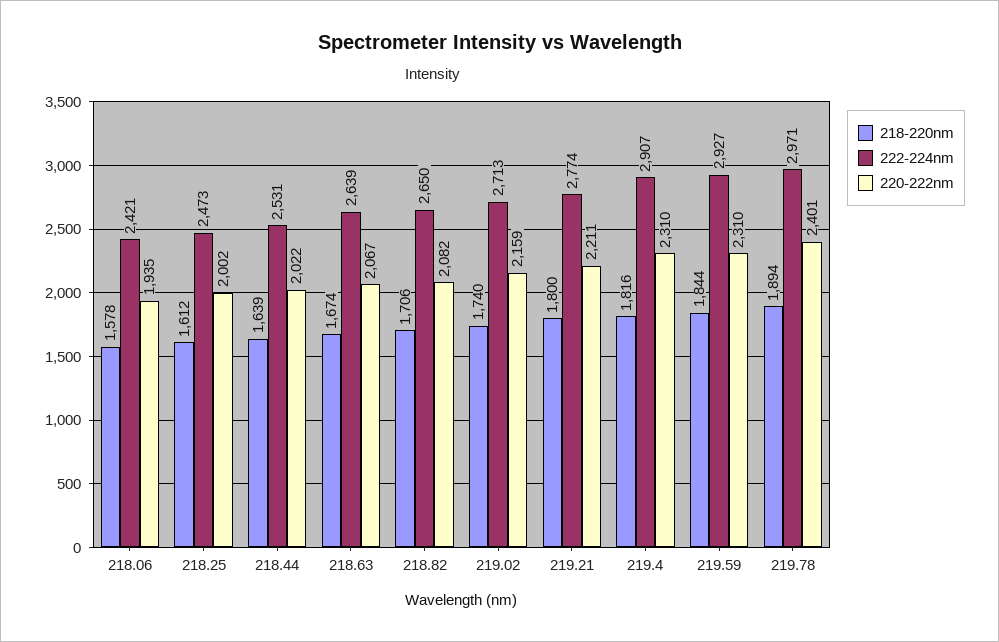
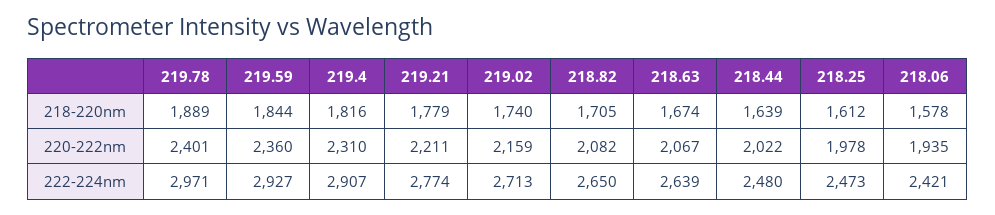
220-222nm, 218.25: 2002 -> 1978
222-224nm, 218.44: 2531 -> 2480
218-220nm, 218.82: 1706 -> 1705
218-220nm, 219.21: 1800 -> 1779
220-222nm, 219.59: 2310 -> 2360
218-220nm, 219.78: 1894 -> 1889

